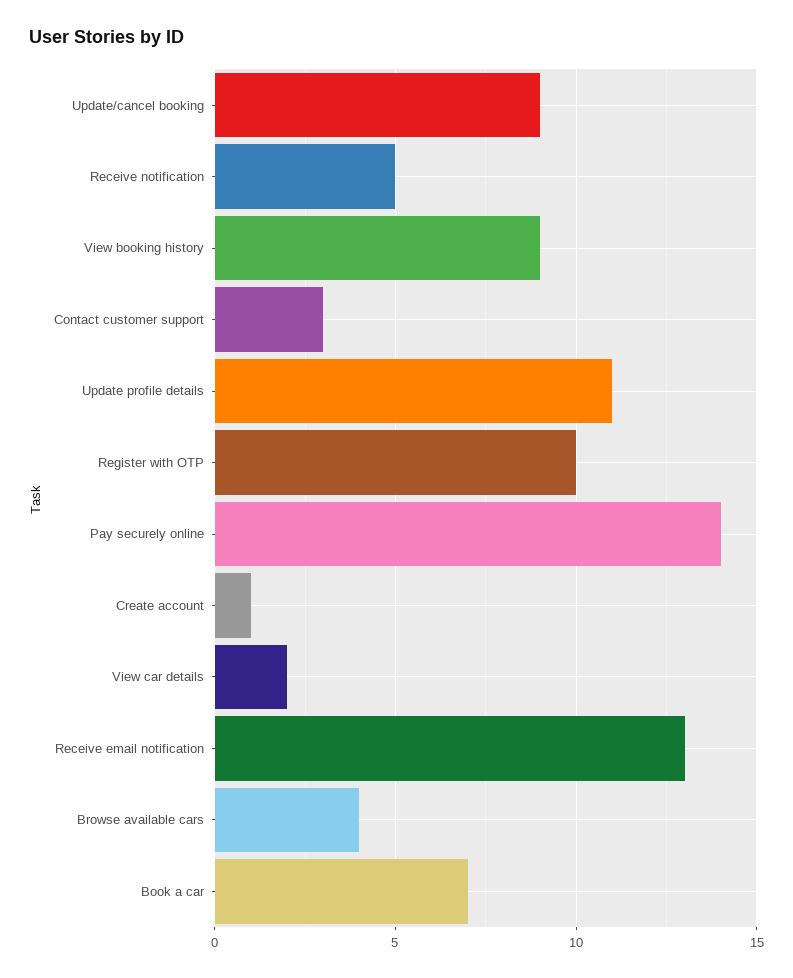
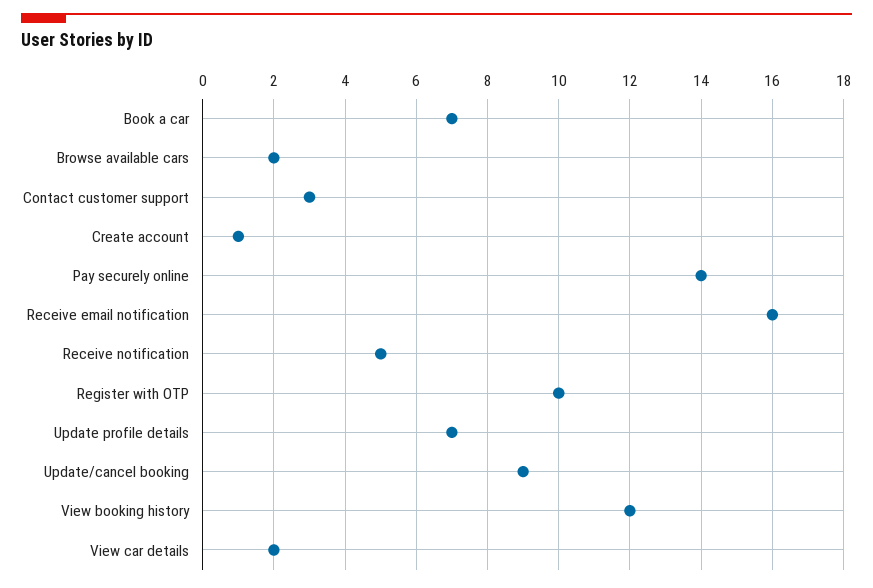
View booking history: 9 -> 12
Update profile details: 11 -> 7
Receive email notification: 13 -> 16
Browse available cars: 4 -> 2

